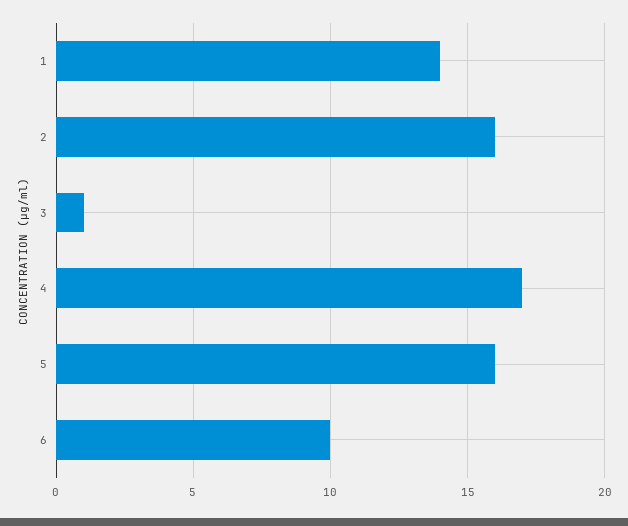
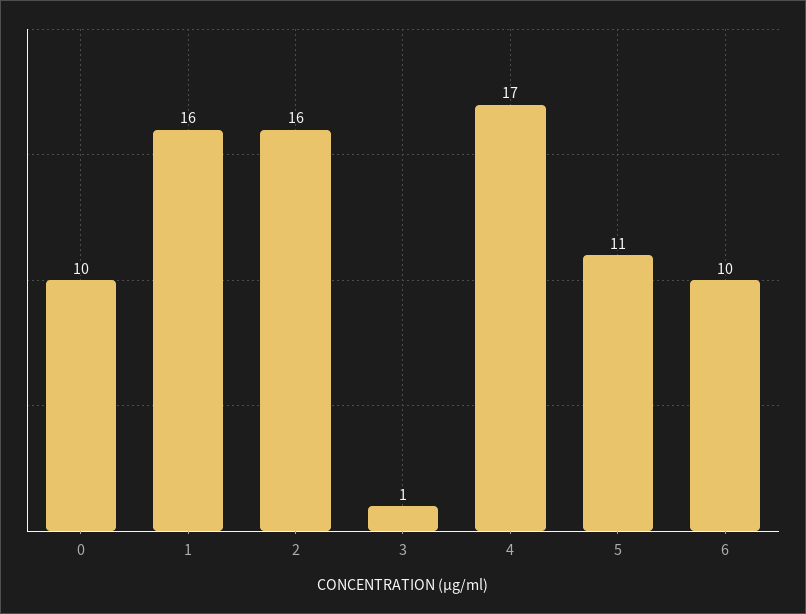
1: 14 -> 16
5: 16 -> 11
0: none -> 10

